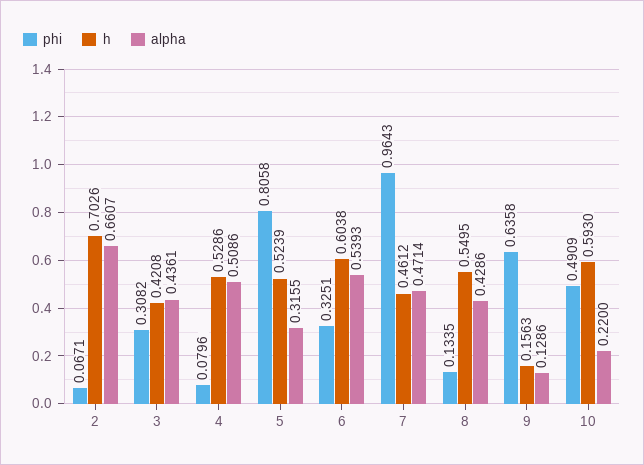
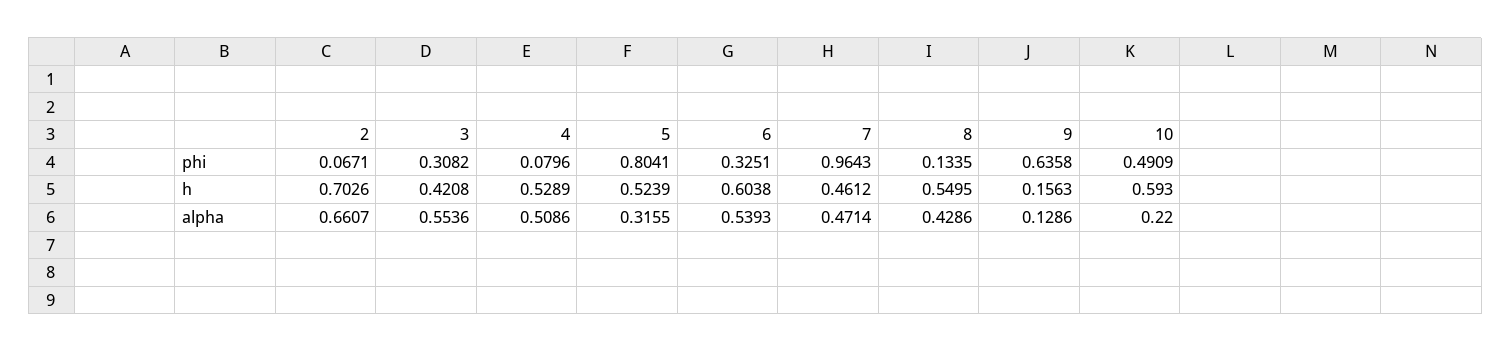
alpha, 3: 0.4361 -> 0.5536
h, 4: 0.5286 -> 0.5289
phi, 5: 0.8058 -> 0.8041

